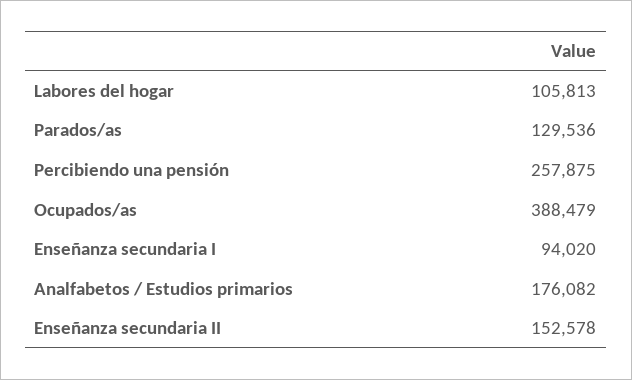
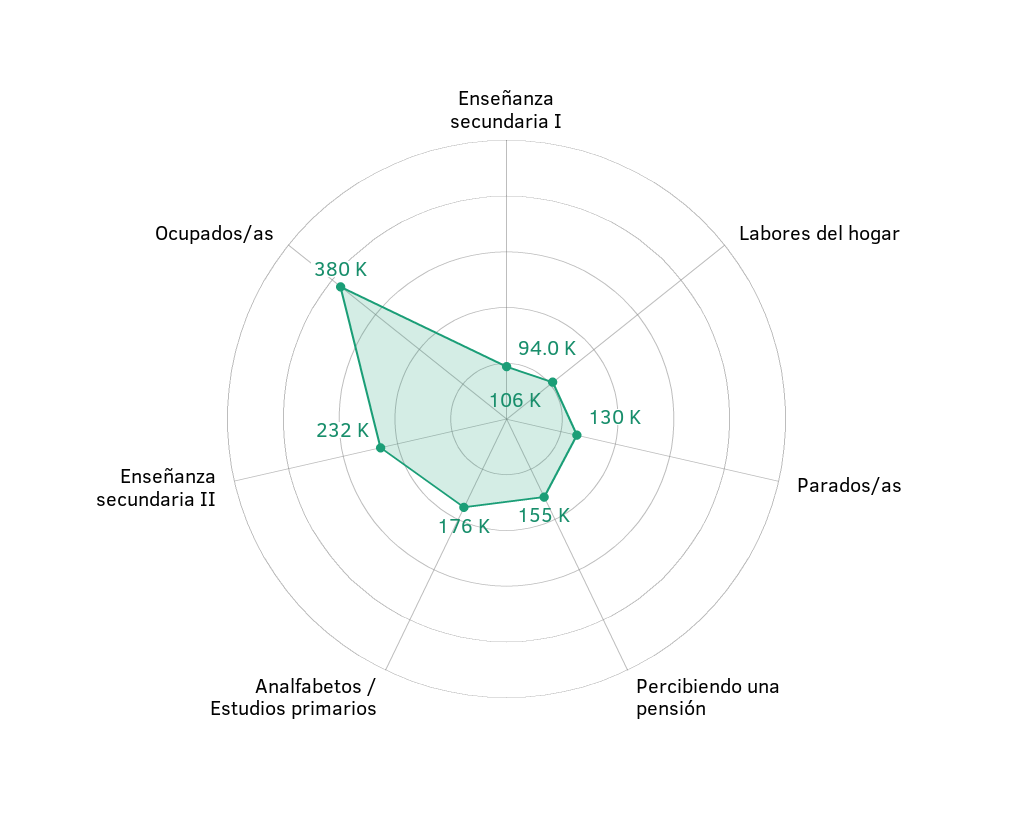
Percibiendo una pensión: 257875 -> 155000
Ocupados/as: 388479 -> 380000
Enseñanza secundaria II: 152578 -> 232000

